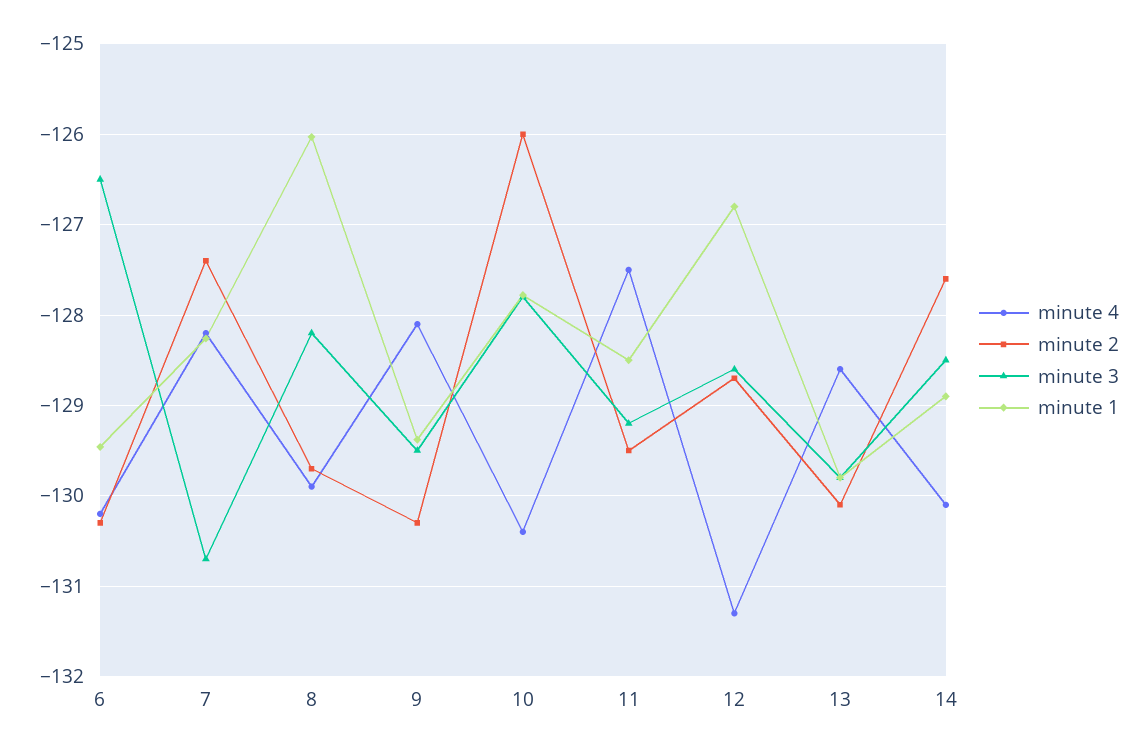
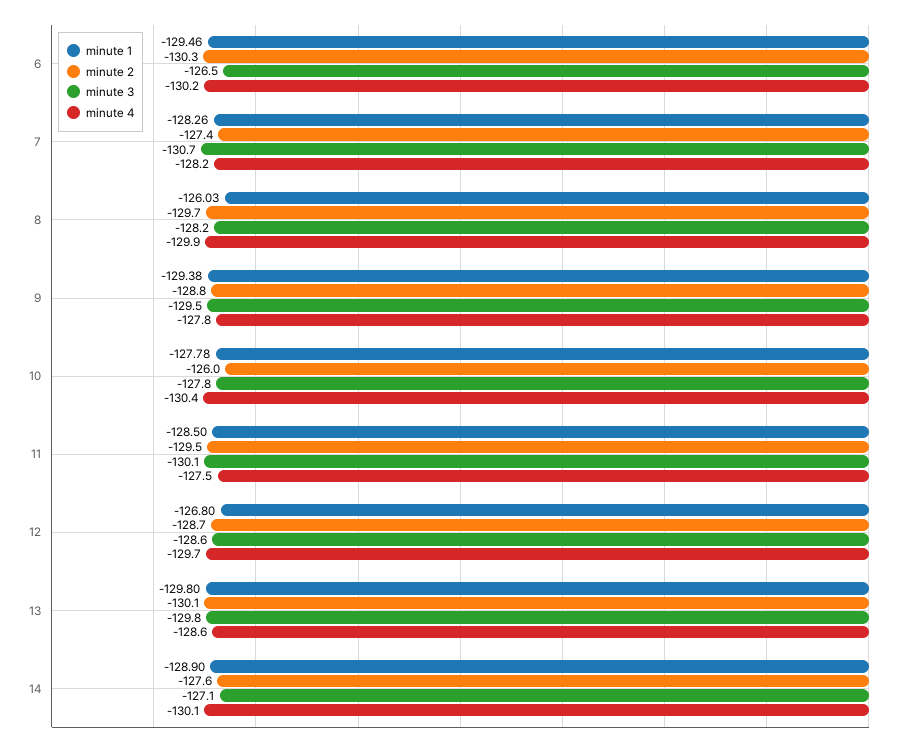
minute 4, 9: -128.1 -> -127.8
minute 2, 9: -130.3 -> -128.8
minute 3, 11: -129.2 -> -130.1
minute 4, 12: -131.3 -> -129.7
minute 3, 14: -128.5 -> -127.1

